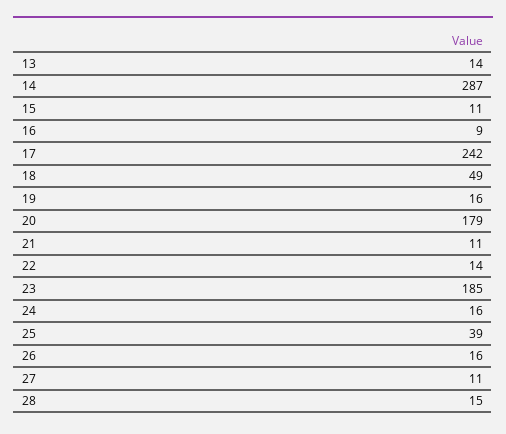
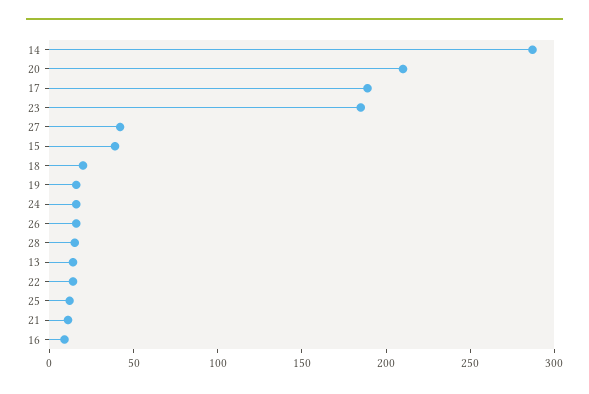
15: 11 -> 40
17: 242 -> 190
18: 49 -> 20
20: 179 -> 210
25: 39 -> 10
27: 11 -> 40

